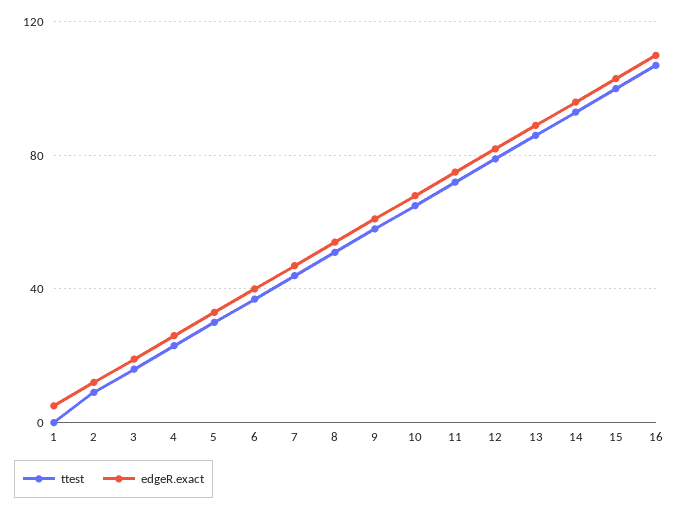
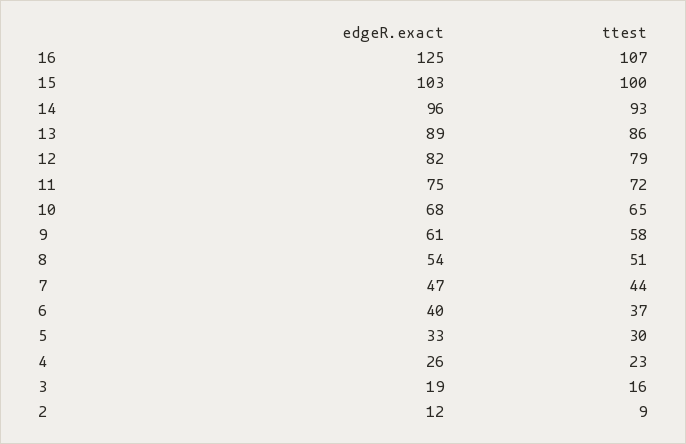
ttest, 1: 0 -> none
edgeR.exact, 1: 5 -> none
edgeR.exact, 16: 110 -> 125

